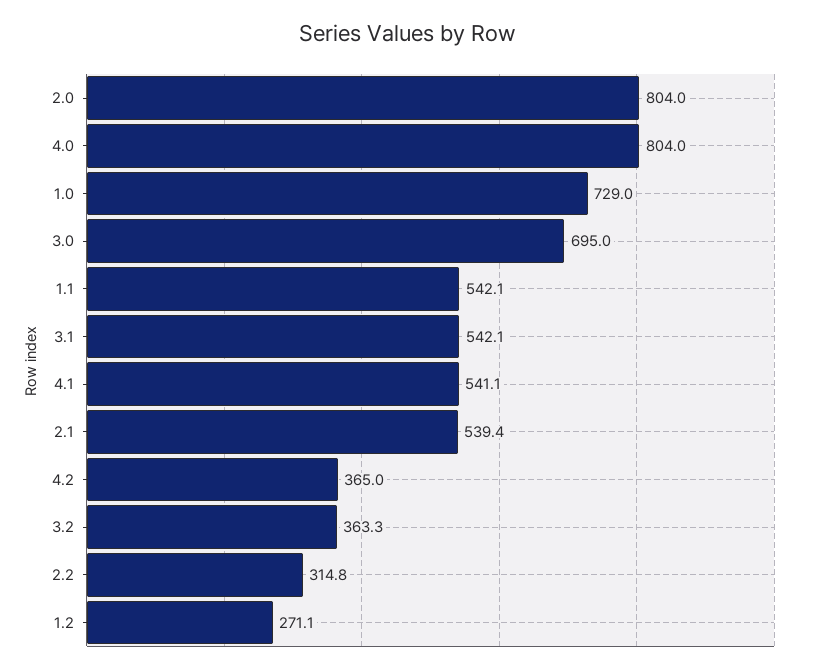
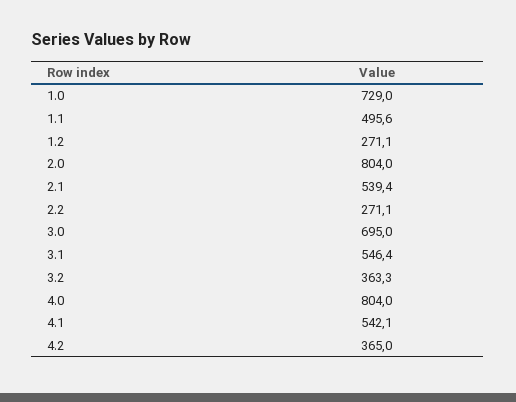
1.1: 542.1 -> 495.6
3.1: 542.1 -> 546.4
4.1: 541.1 -> 542.1
2.2: 314.8 -> 271.1

